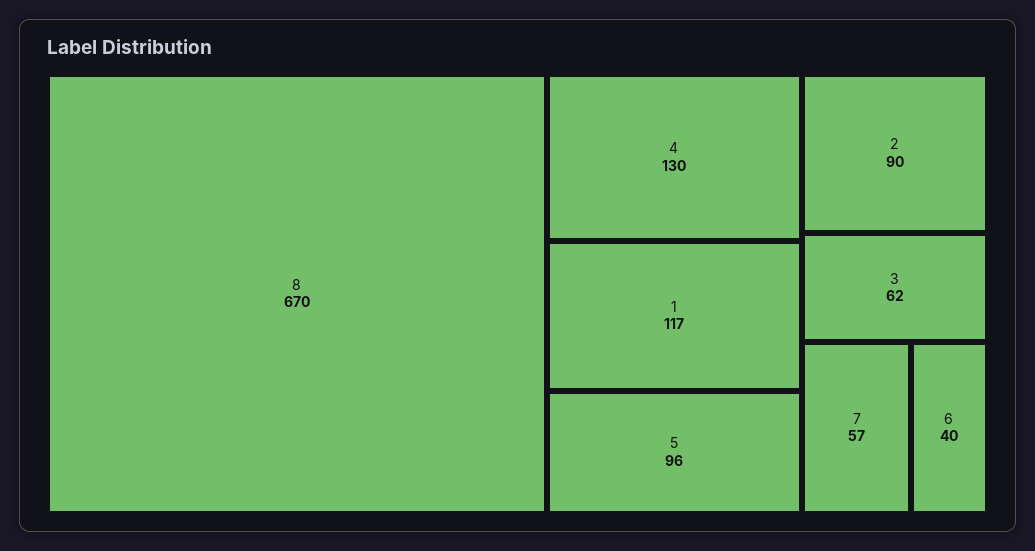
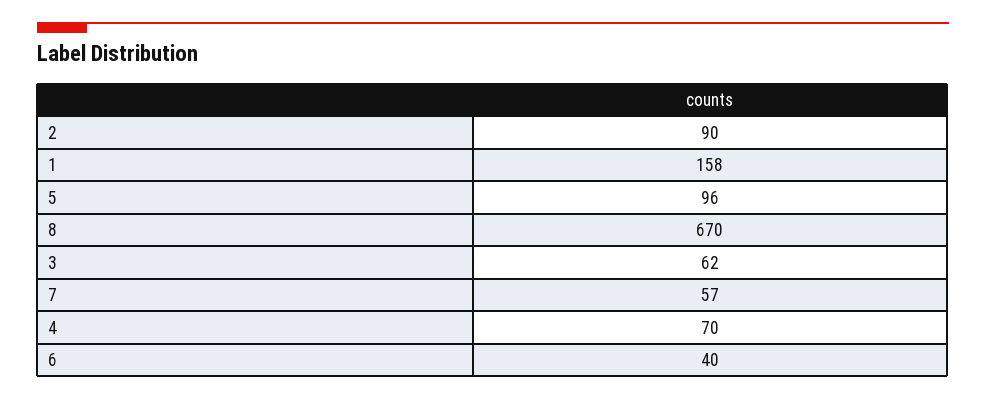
4: 130 -> 70
1: 117 -> 158

